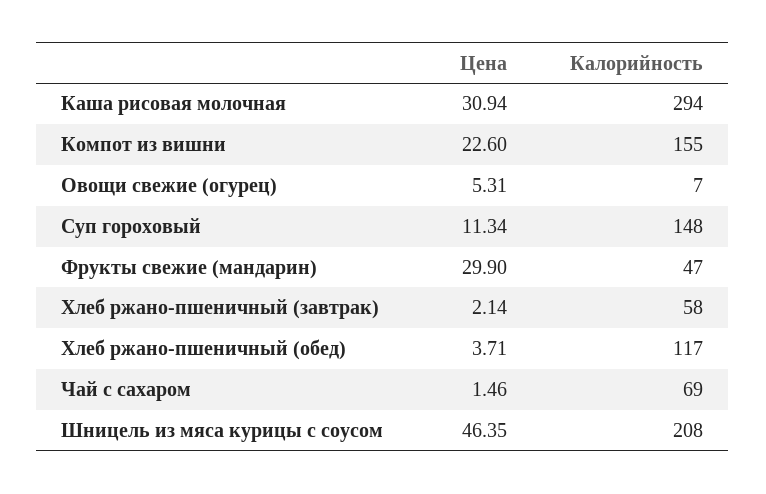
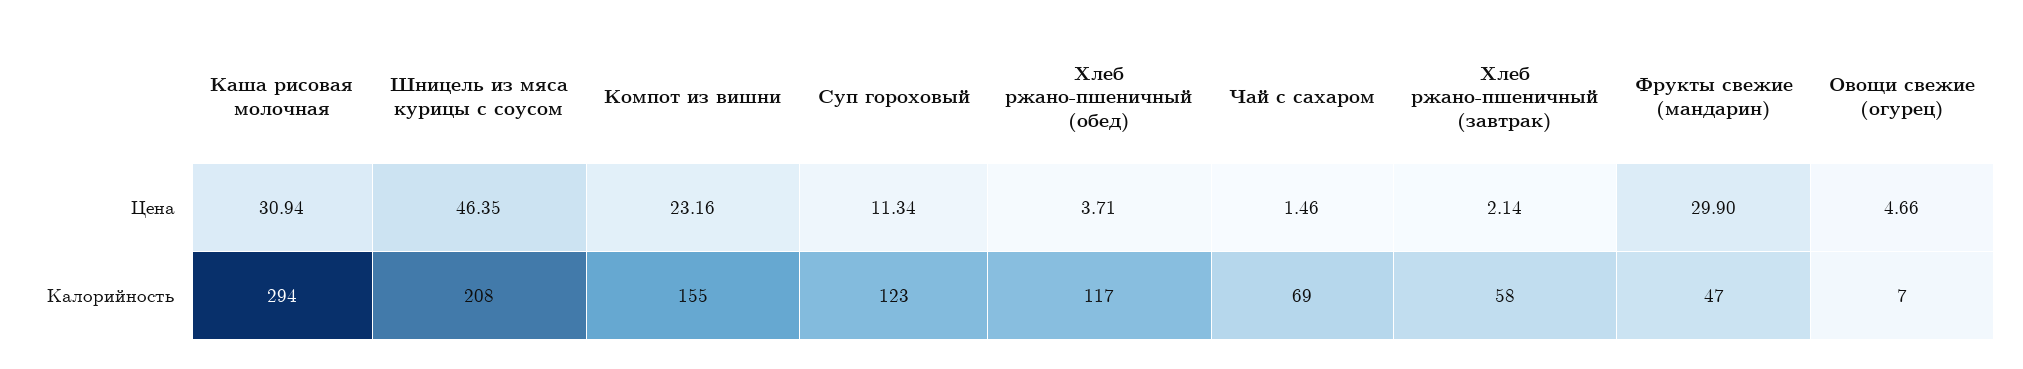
Цена, Компот из вишни: 22.6 -> 23.16
Цена, Овощи свежие (огурец): 5.31 -> 4.66
Калорийность, Суп гороховый: 148 -> 123

